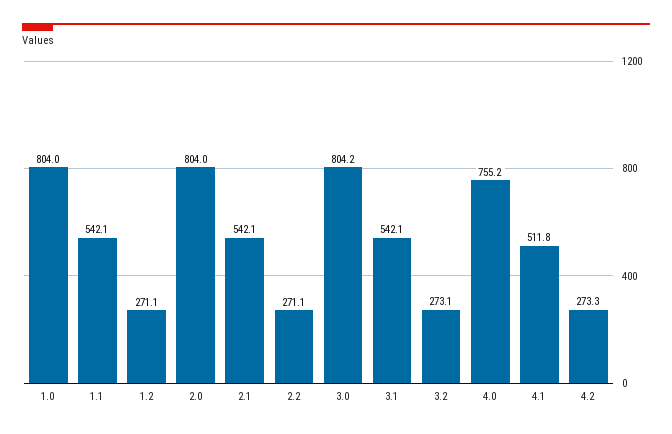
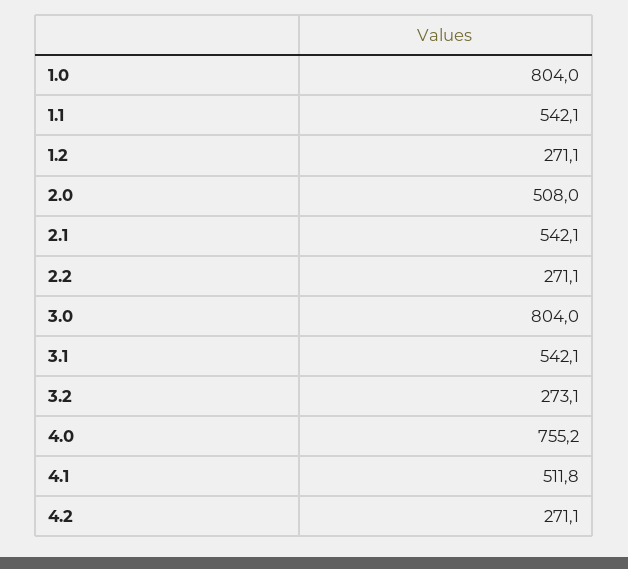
2.0: 804 -> 508
3.0: 804.2 -> 804
4.2: 273.3 -> 271.1

